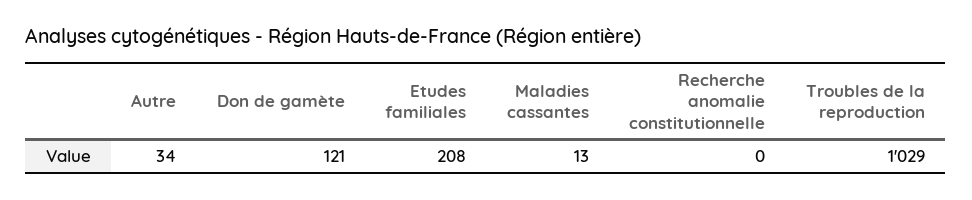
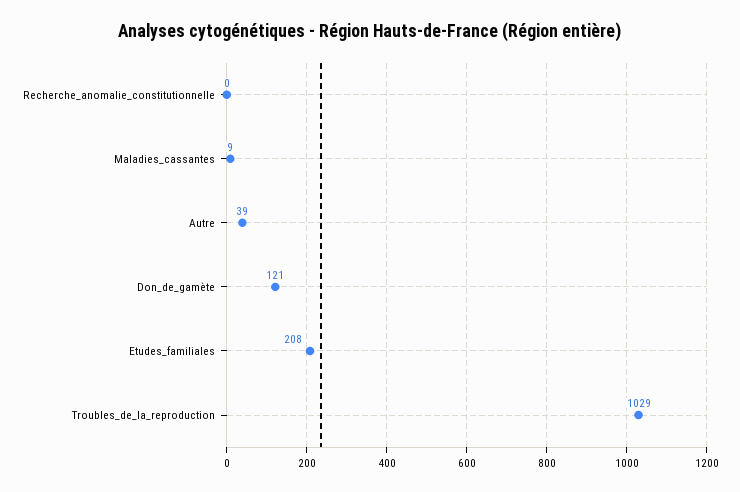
Autre: 34 -> 39
Maladies cassantes: 13 -> 9

